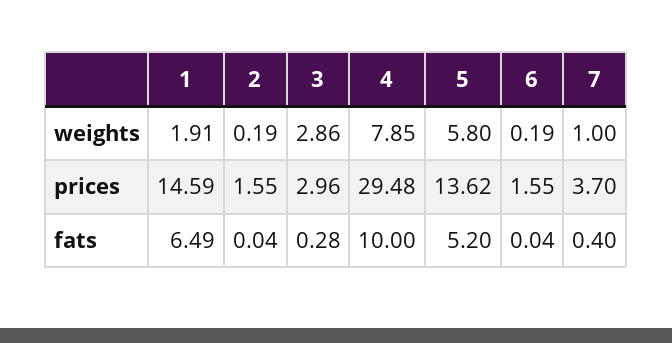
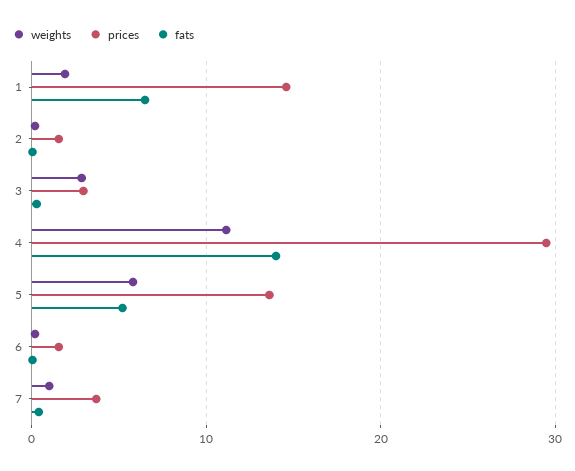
weights, 4: 7.85 -> 11
fats, 4: 10 -> 14

